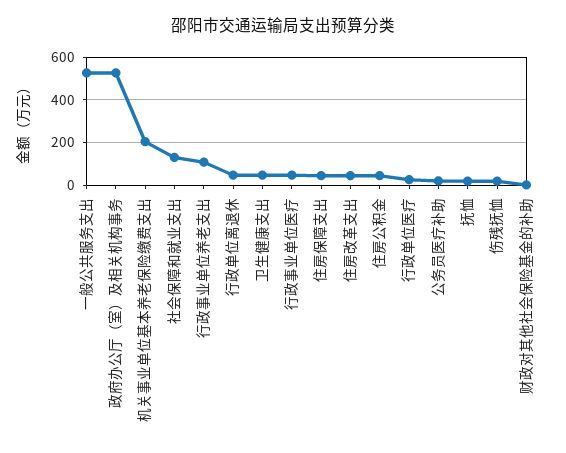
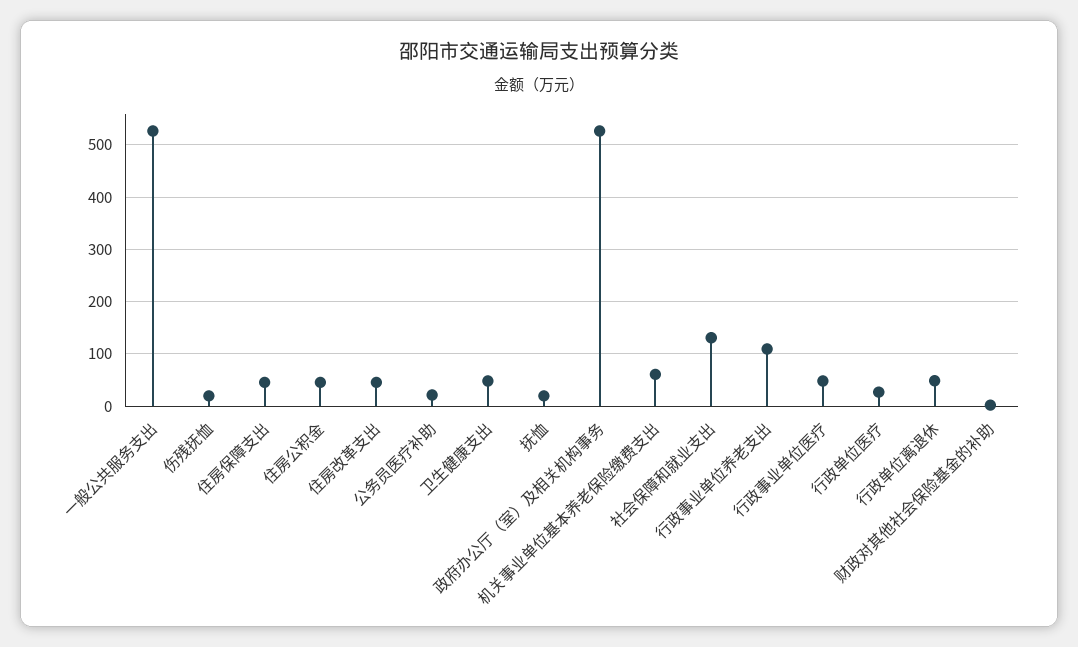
机关事业单位基本养老保险缴费支出: 200 -> 60

